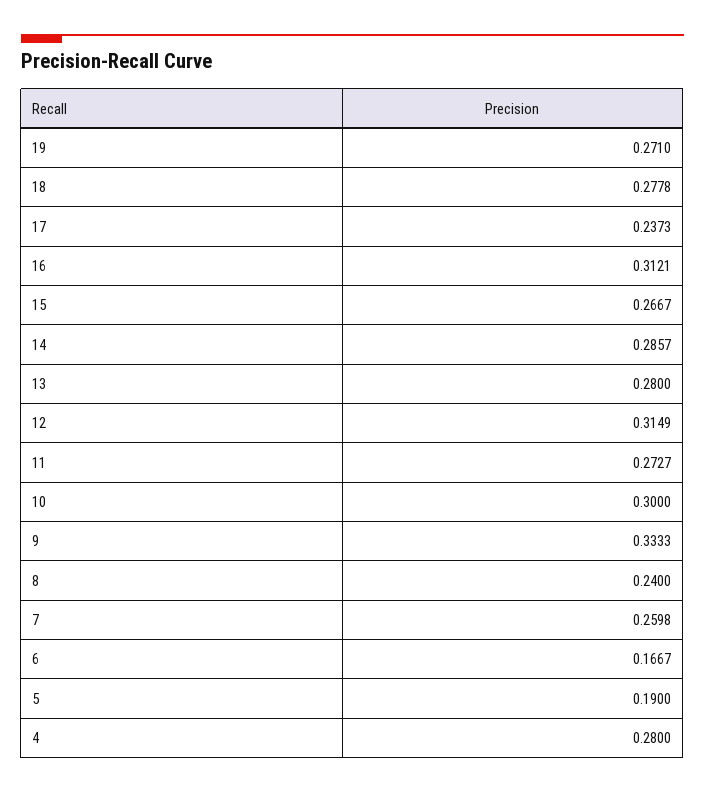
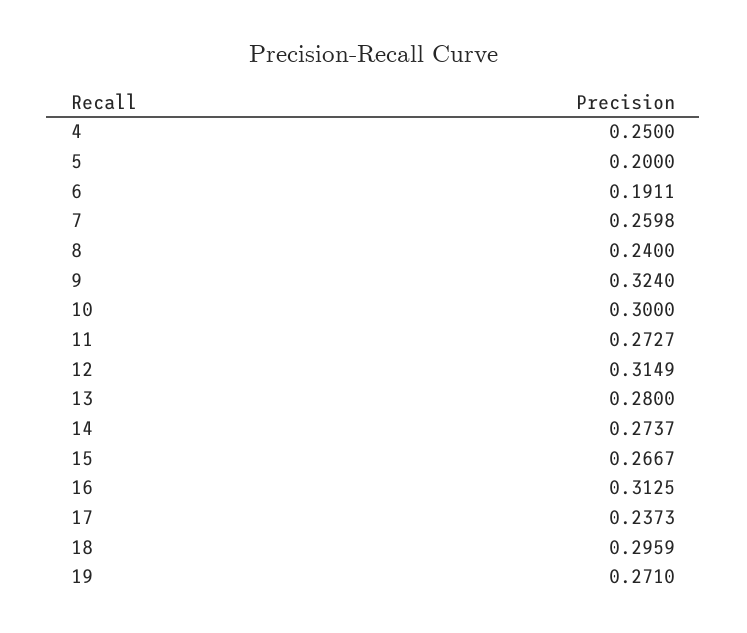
18: 0.2778 -> 0.2959
16: 0.3121 -> 0.3125
14: 0.2857 -> 0.2737
9: 0.3333 -> 0.324
6: 0.1667 -> 0.1911
5: 0.19 -> 0.2
4: 0.28 -> 0.25

